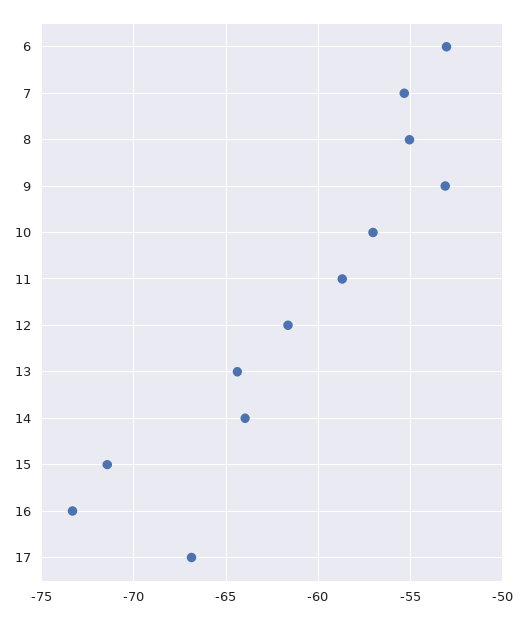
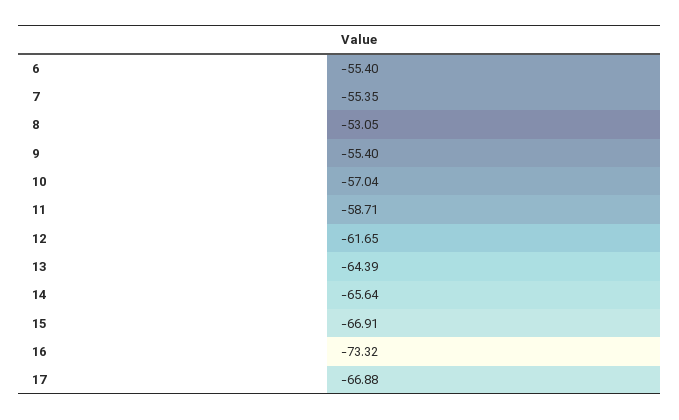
6: -53 -> -55.4
8: -55 -> -53.05
9: -53 -> -55.4
14: -64 -> -65.64
15: -71.5 -> -66.91

